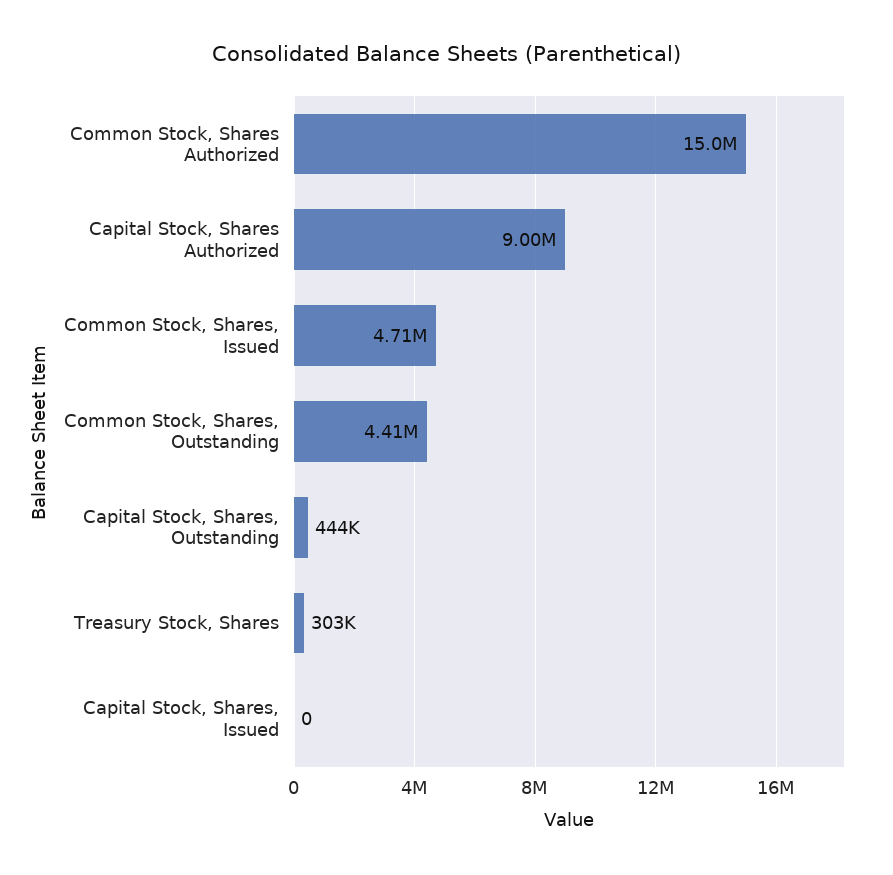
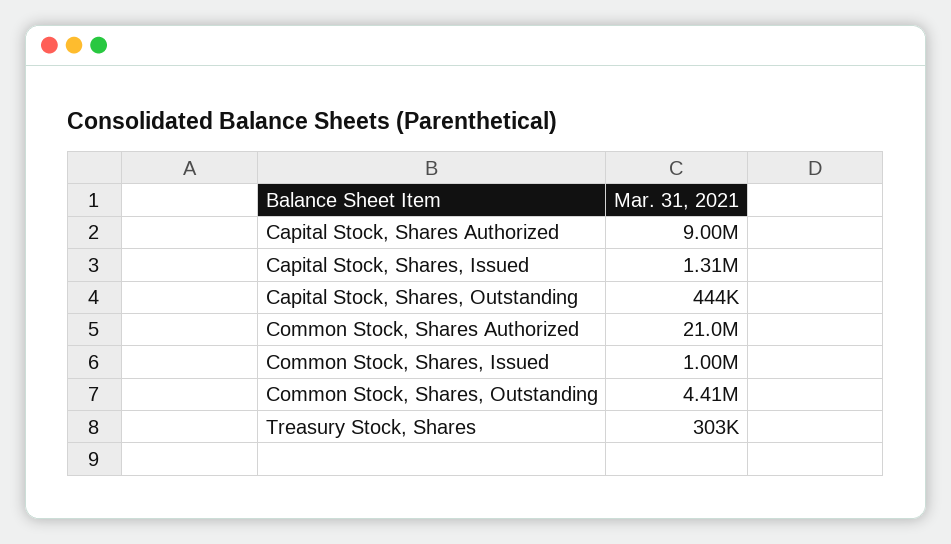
Common Stock, Shares Authorized: 15000000 -> 21000000
Common Stock, Shares, Issued: 4710000 -> 1000000
Capital Stock, Shares, Issued: 0 -> 1310000

